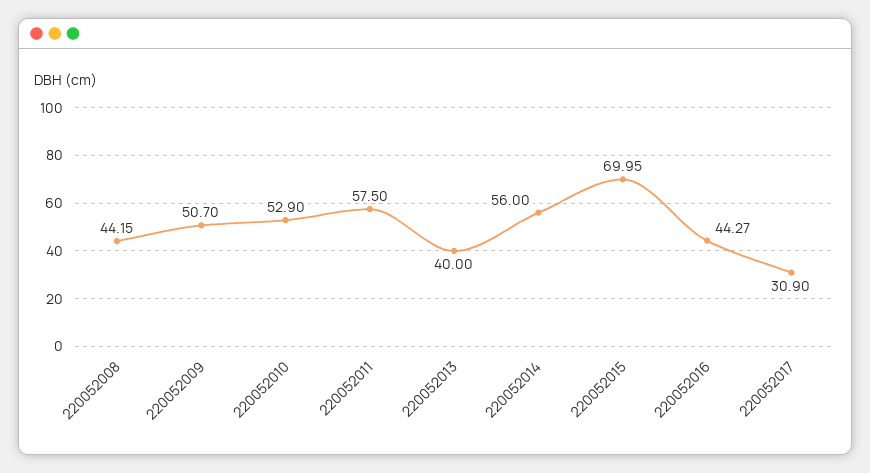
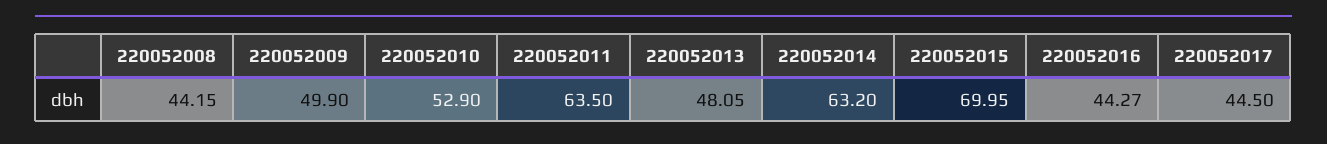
220052009: 50.7 -> 49.9
220052011: 57.5 -> 63.5
220052013: 40 -> 48.05
220052014: 56 -> 63.2
220052017: 30.9 -> 44.5

